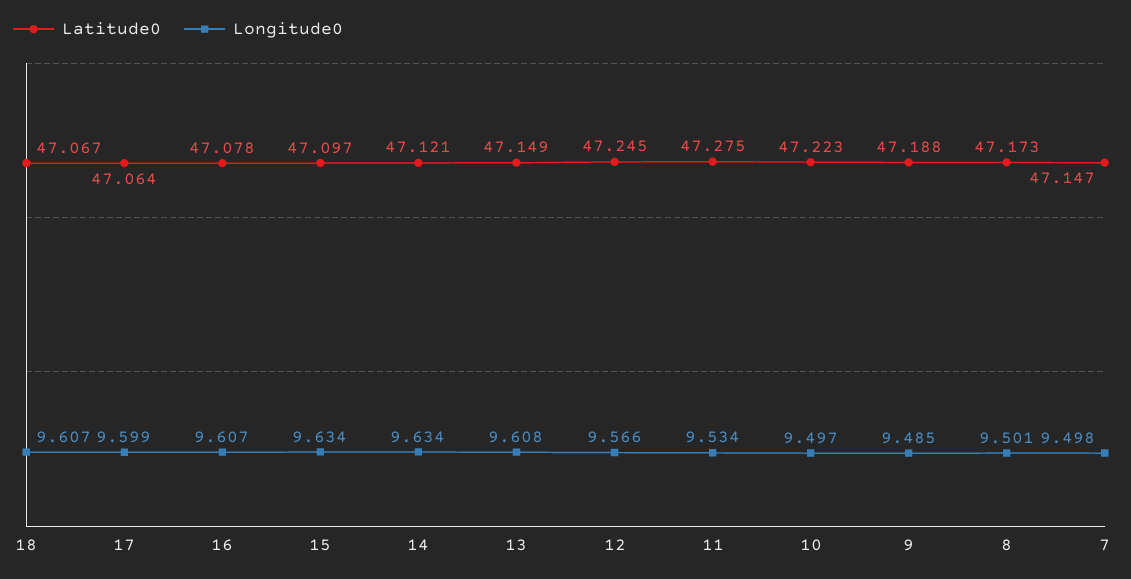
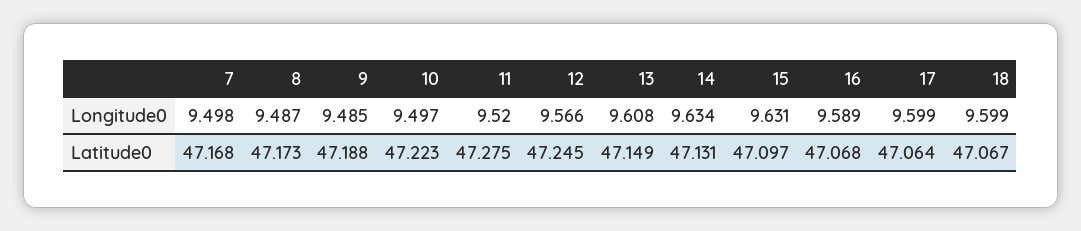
Longitude0, 18: 9.607 -> 9.599
Latitude0, 16: 47.078 -> 47.068
Longitude0, 16: 9.607 -> 9.589
Longitude0, 15: 9.634 -> 9.631
Latitude0, 14: 47.121 -> 47.131
Longitude0, 11: 9.534 -> 9.52
Longitude0, 8: 9.501 -> 9.487
Latitude0, 7: 47.147 -> 47.168

